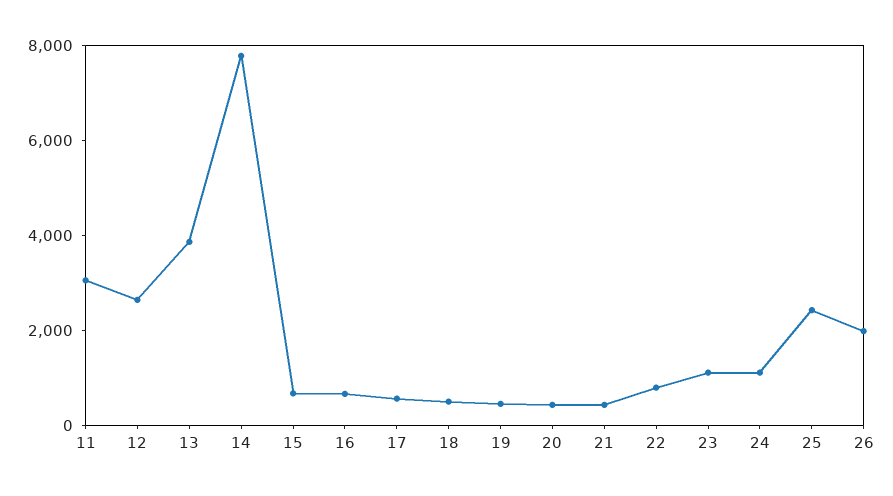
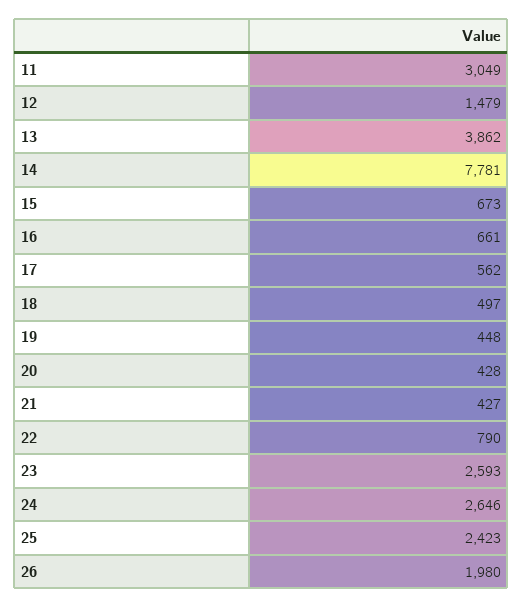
12: 2500 -> 1479
23: 1000 -> 2593
24: 1000 -> 2646

